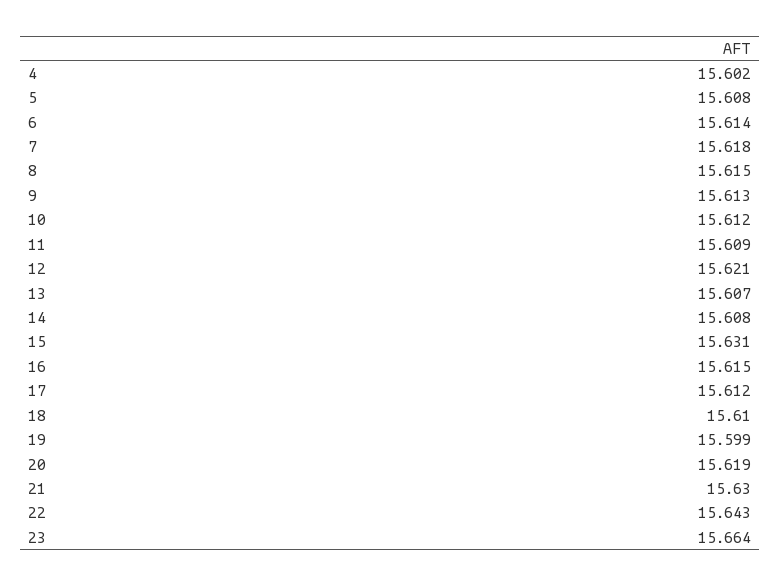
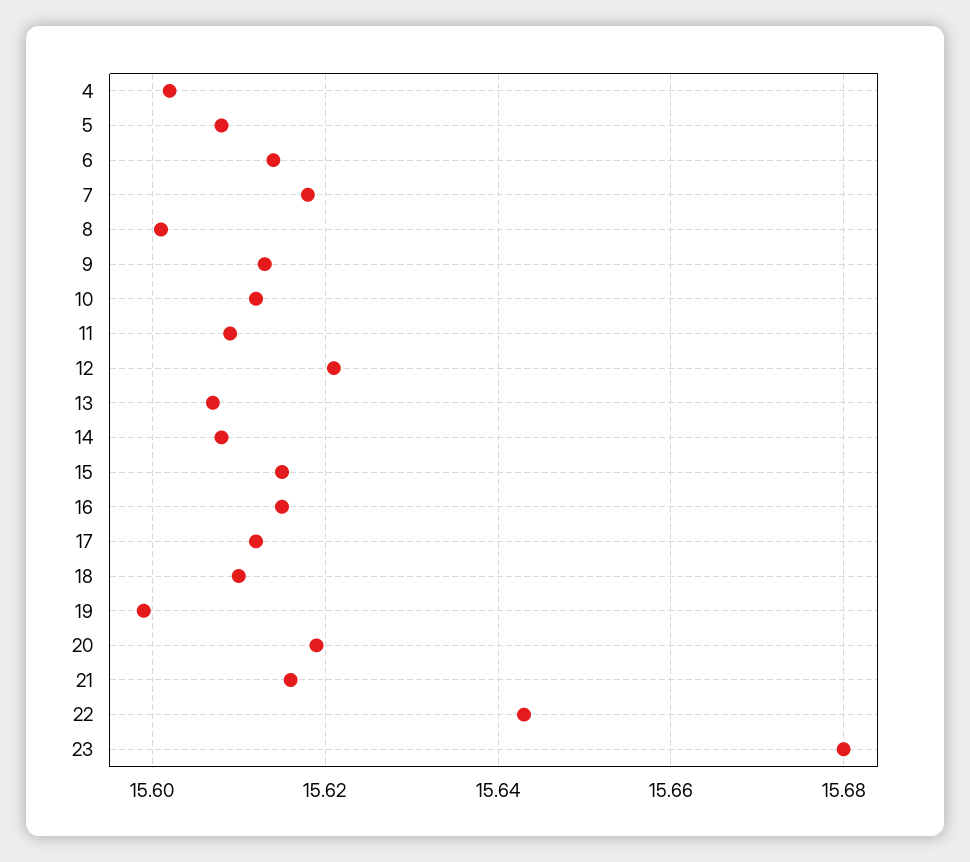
8: 15.615 -> 15.6
15: 15.631 -> 15.615
21: 15.63 -> 15.615
23: 15.664 -> 15.68

